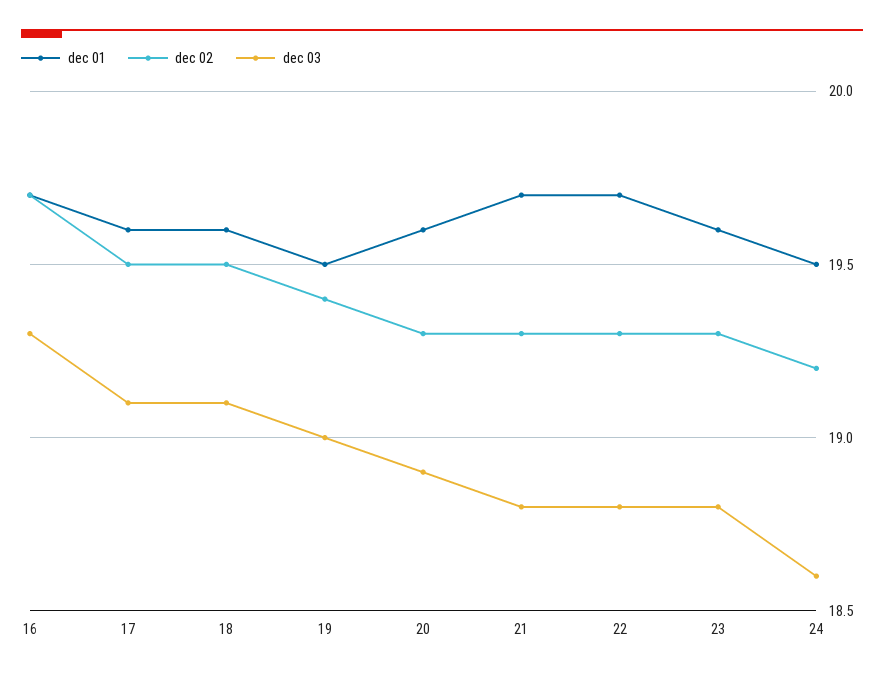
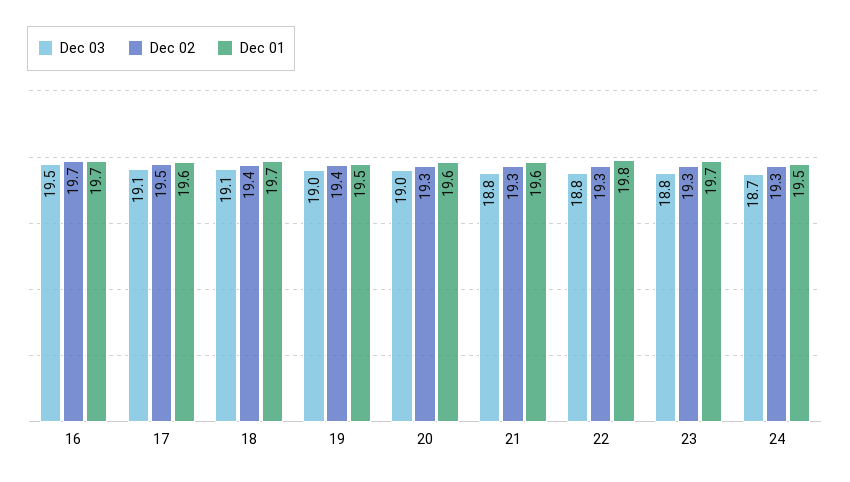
dec 03, 16: 19.3 -> 19.5
dec 01, 18: 19.6 -> 19.7
dec 02, 18: 19.5 -> 19.4
dec 03, 20: 18.9 -> 19
dec 01, 21: 19.7 -> 19.6
dec 01, 22: 19.7 -> 19.8
dec 01, 23: 19.6 -> 19.7
dec 02, 24: 19.2 -> 19.3
dec 03, 24: 18.6 -> 18.7

